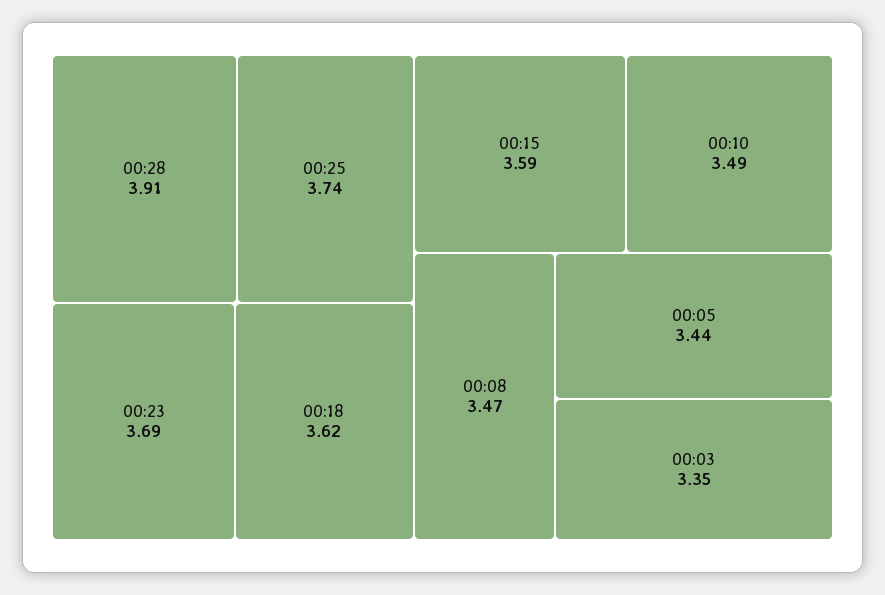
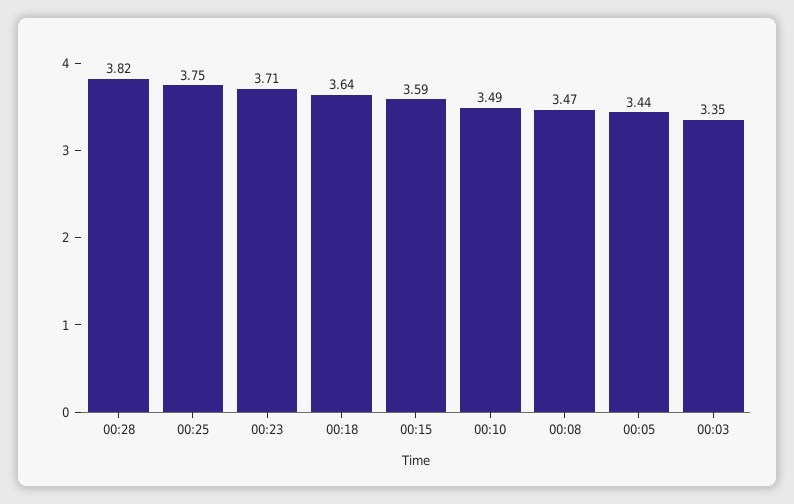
00:28: 3.91 -> 3.82
00:25: 3.74 -> 3.75
00:23: 3.69 -> 3.71
00:18: 3.62 -> 3.64

